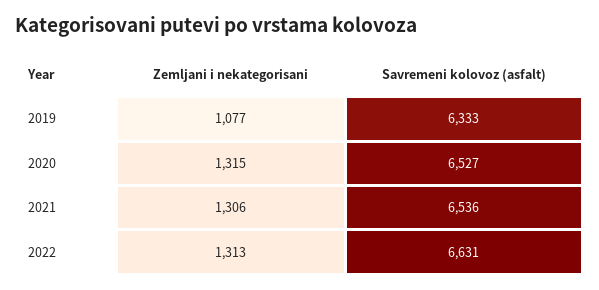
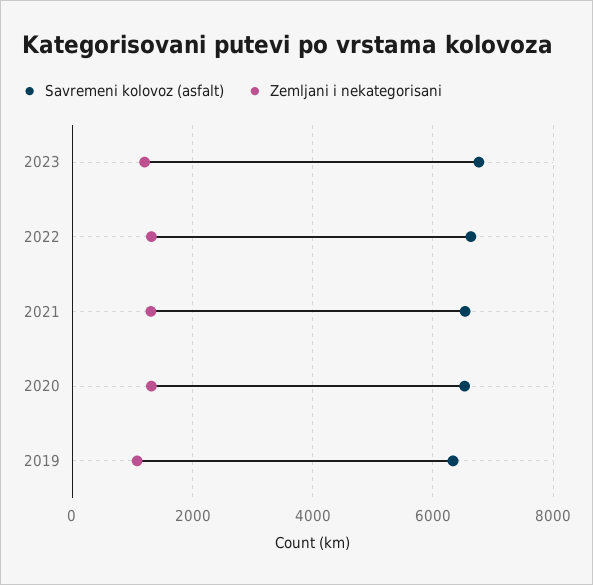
Savremeni kolovoz (asfalt), 2023: none -> 6800
Zemljani i nekategorisani, 2023: none -> 1200

